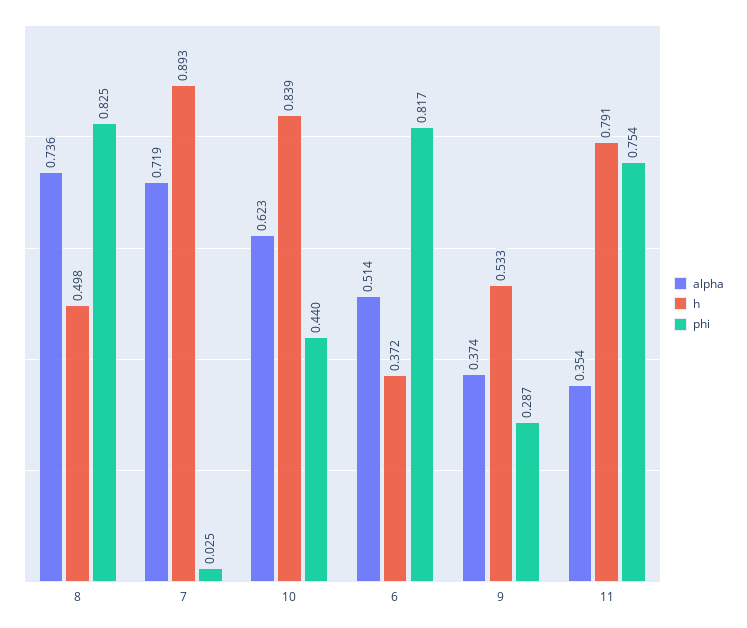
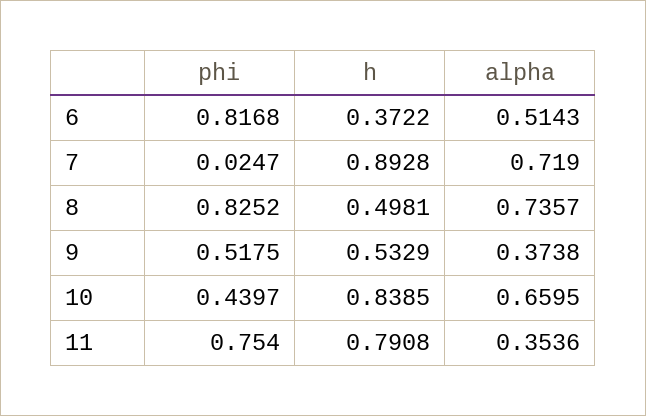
alpha, 10: 0.623 -> 0.6595
phi, 9: 0.287 -> 0.5175

